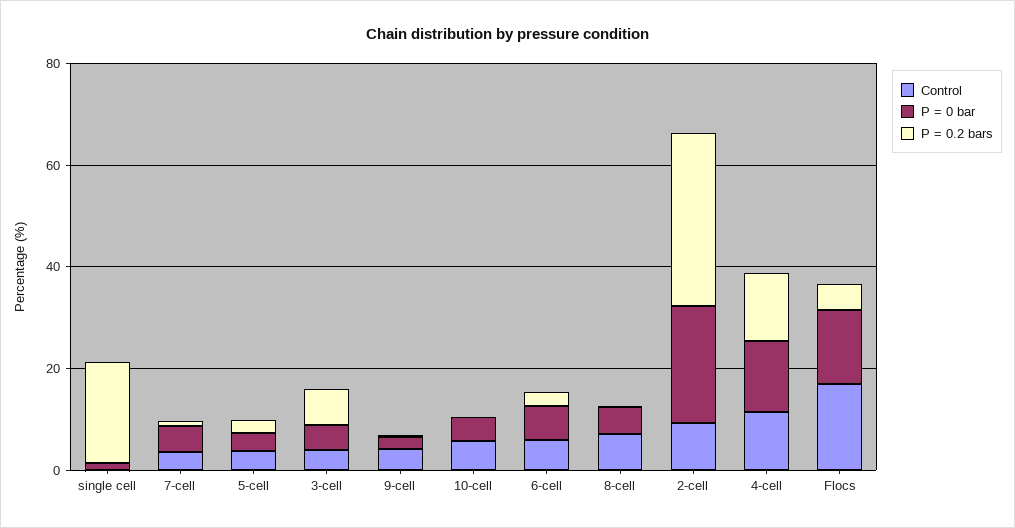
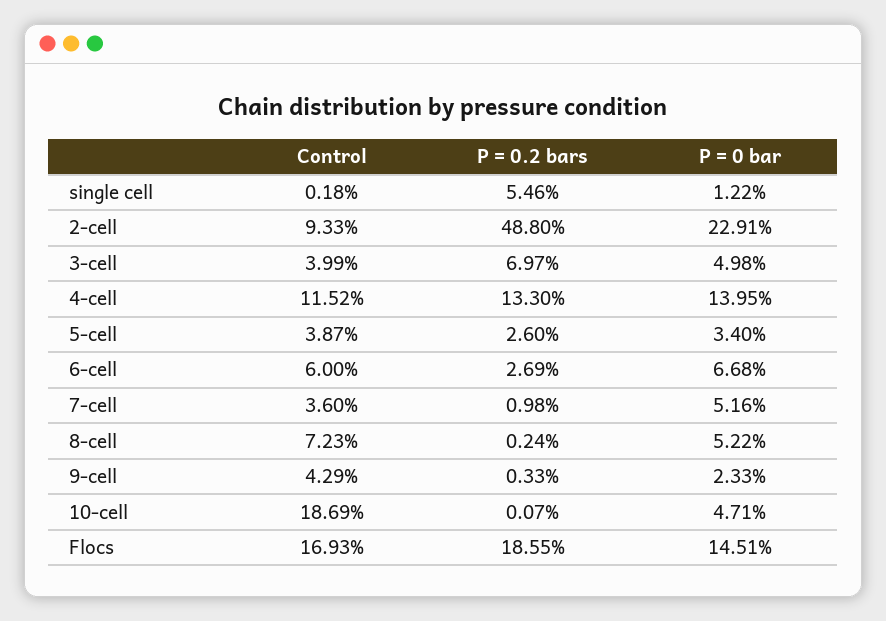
P = 0.2 bars, single cell: 20 -> 5.46
Control, 10-cell: 5 -> 18.69
P = 0.2 bars, 2-cell: 35 -> 48.8
P = 0.2 bars, Flocs: 5 -> 18.55

